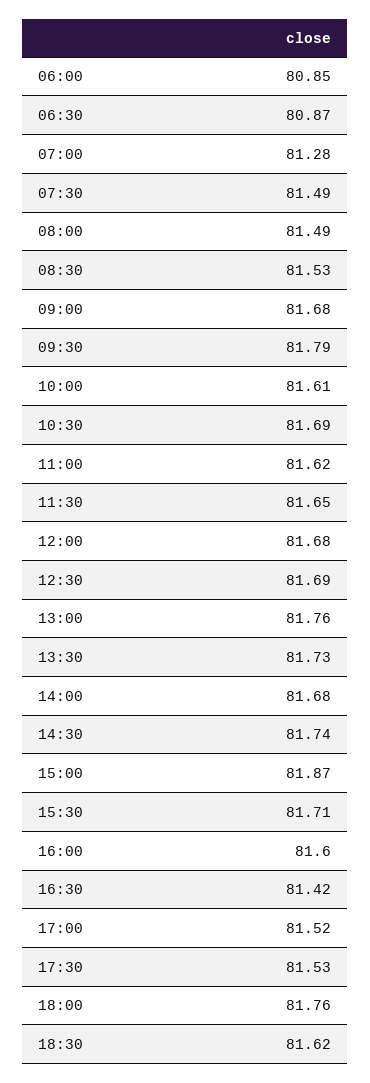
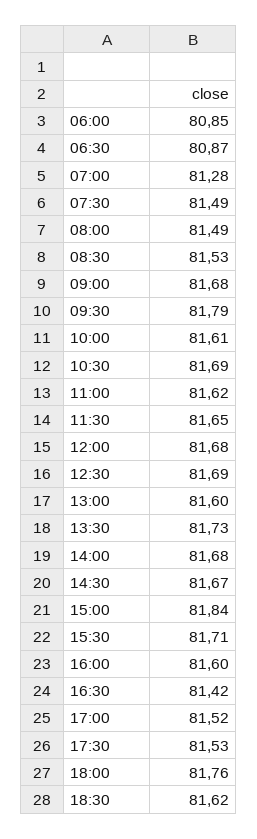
13:00: 81.76 -> 81.6
14:30: 81.74 -> 81.67
15:00: 81.87 -> 81.84

